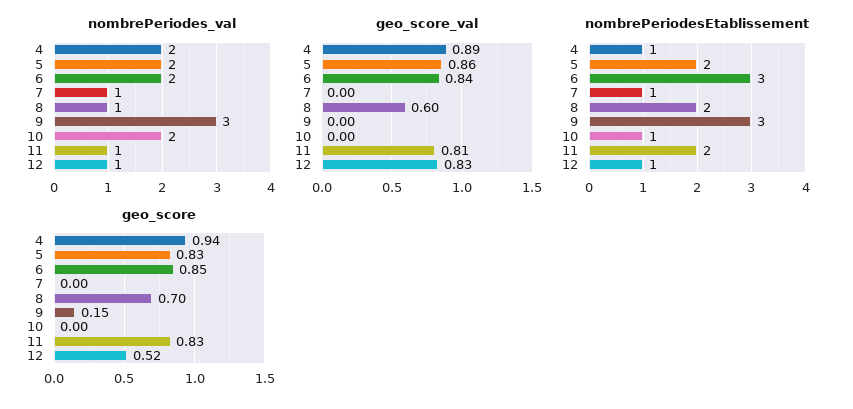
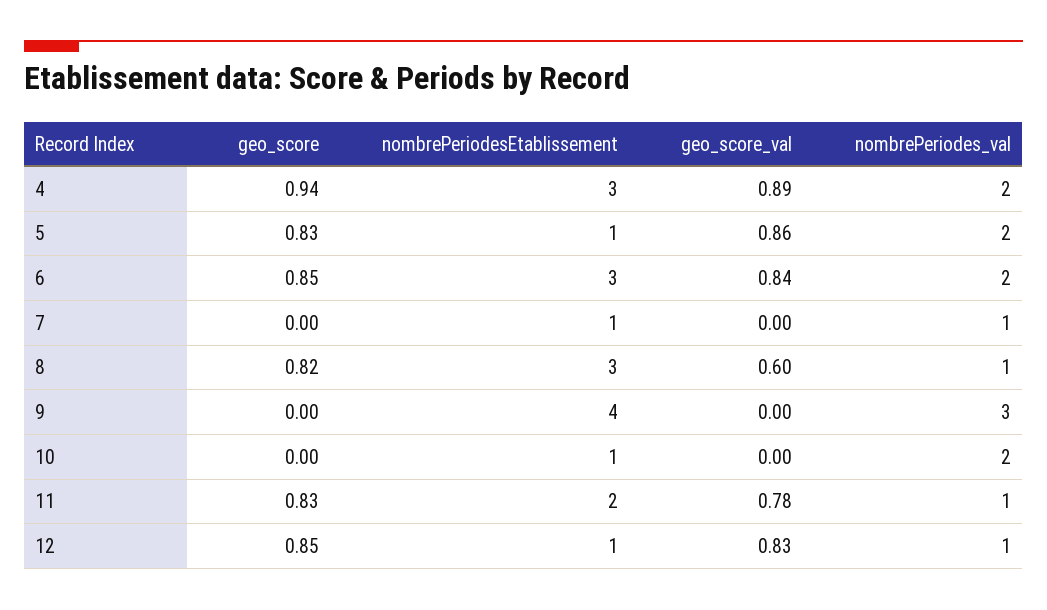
geo_score_val, 11: 0.81 -> 0.78
nombrePeriodesEtablissement, 4: 1 -> 3
nombrePeriodesEtablissement, 5: 2 -> 1
nombrePeriodesEtablissement, 8: 2 -> 3
nombrePeriodesEtablissement, 9: 3 -> 4
geo_score, 8: 0.7 -> 0.82
geo_score, 9: 0.15 -> 0
geo_score, 12: 0.52 -> 0.85

